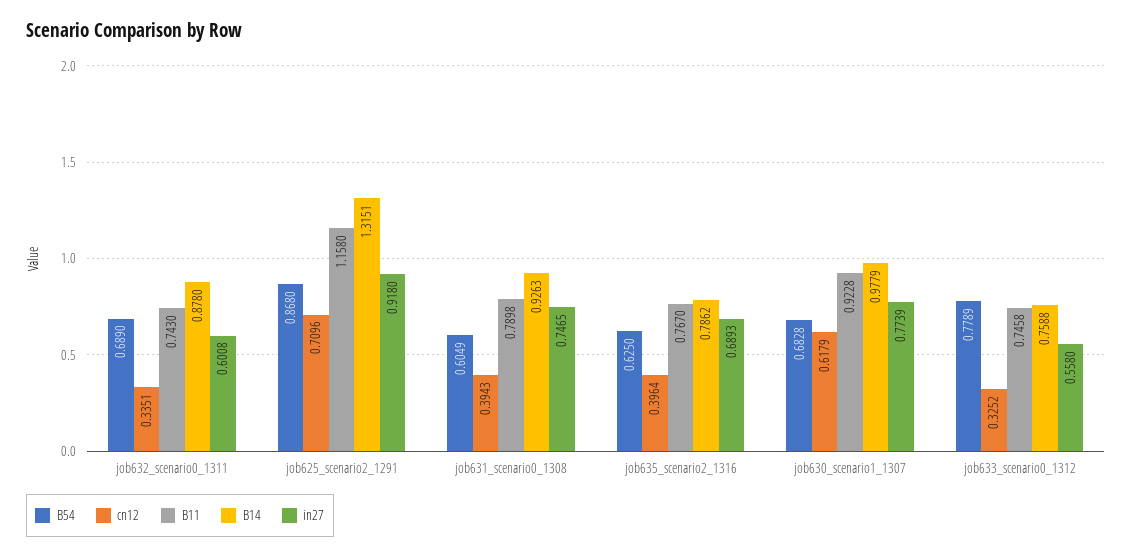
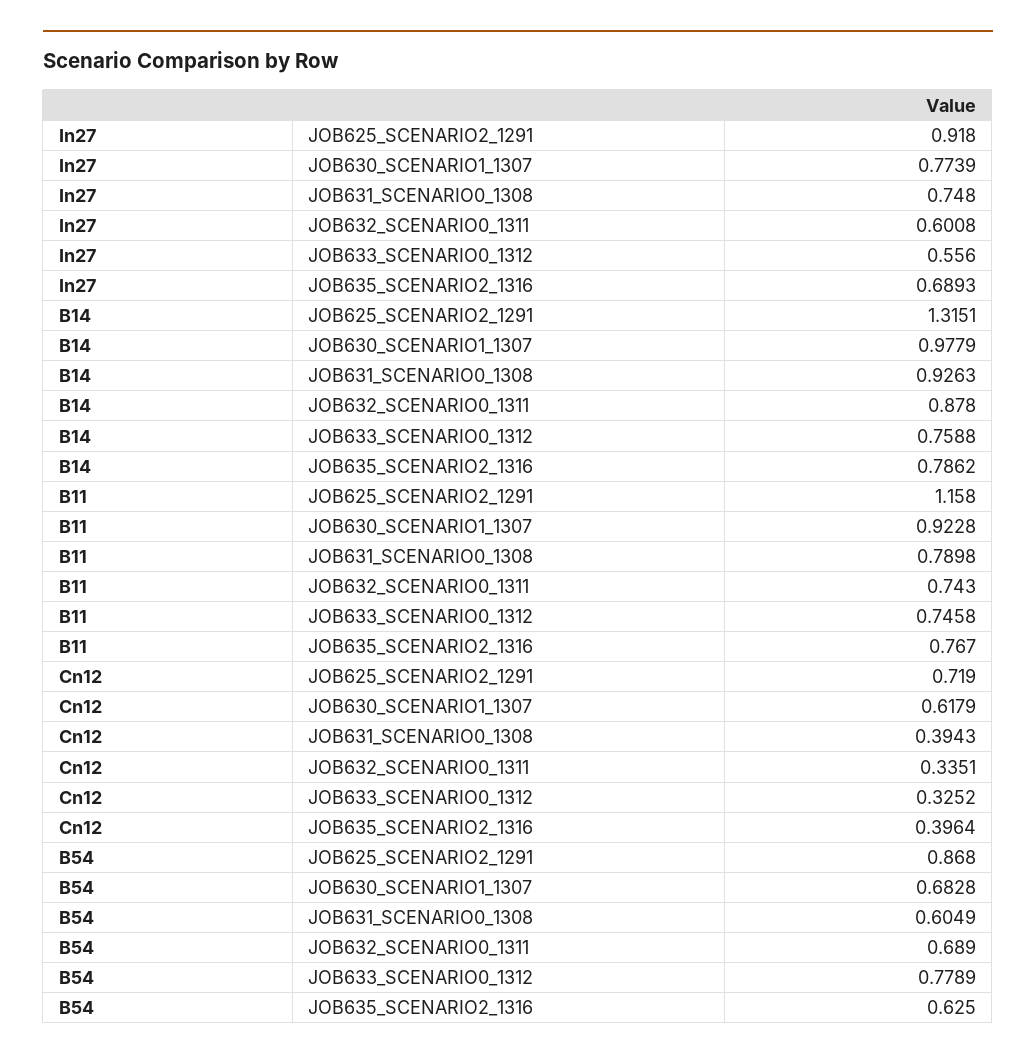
cn12, job625_scenario2_1291: 0.7096 -> 0.719
in27, job631_scenario0_1308: 0.7465 -> 0.748
in27, job633_scenario0_1312: 0.558 -> 0.556

